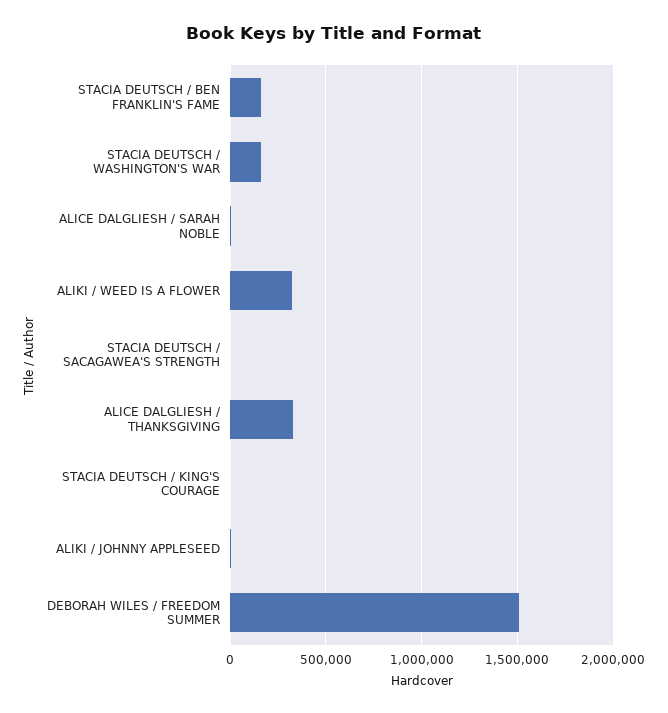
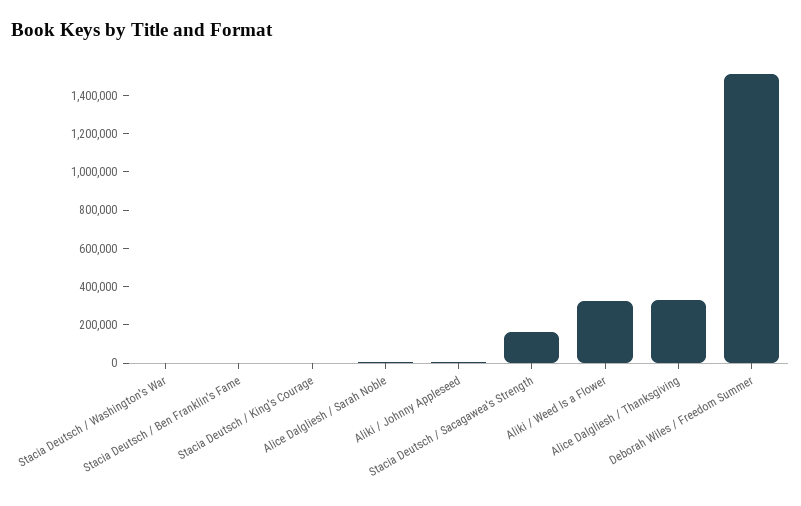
STACIA DEUTSCH / BEN FRANKLIN'S FAME: 150000 -> 0
STACIA DEUTSCH / WASHINGTON'S WAR: 150000 -> 0
STACIA DEUTSCH / SACAGAWEA'S STRENGTH: 0 -> 150000

